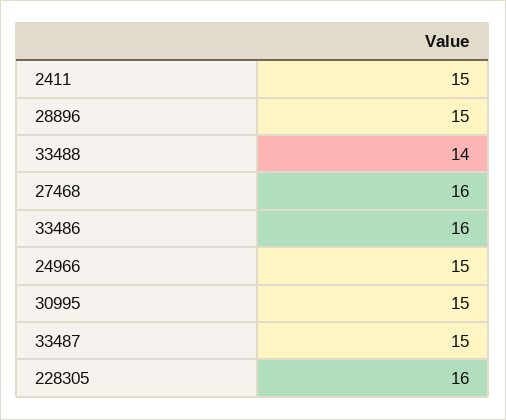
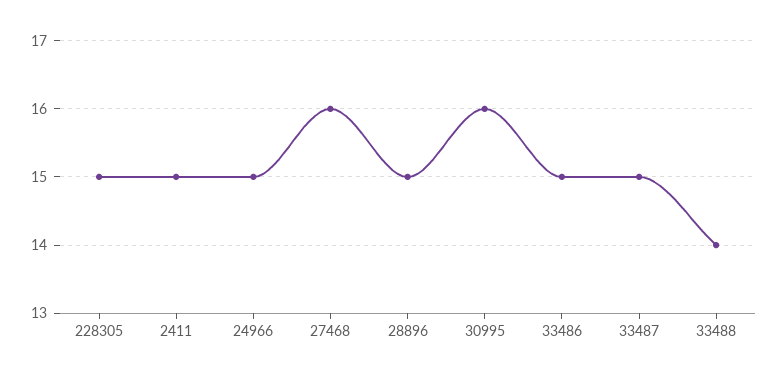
33486: 16 -> 15
30995: 15 -> 16
228305: 16 -> 15

